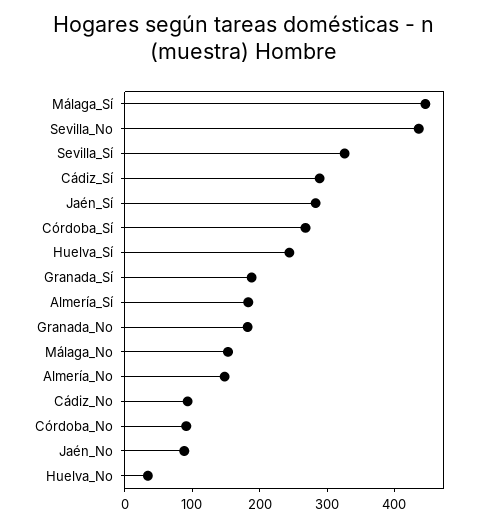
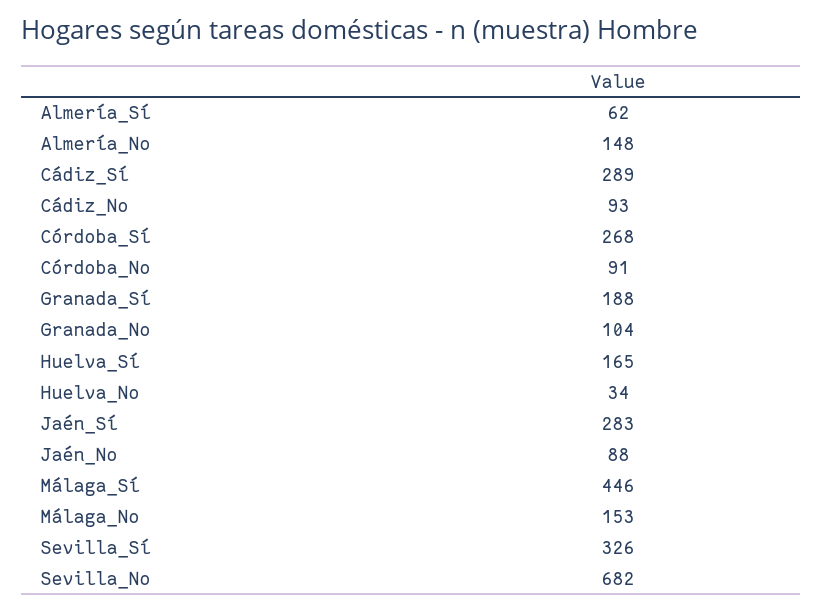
Sevilla_No: 440 -> 682
Huelva_Sí: 240 -> 165
Almería_Sí: 180 -> 62
Granada_No: 180 -> 104

